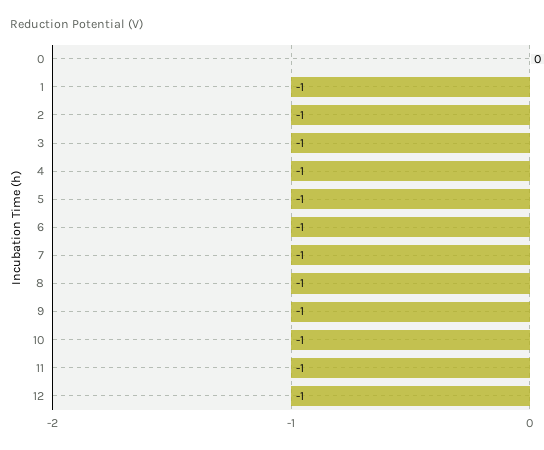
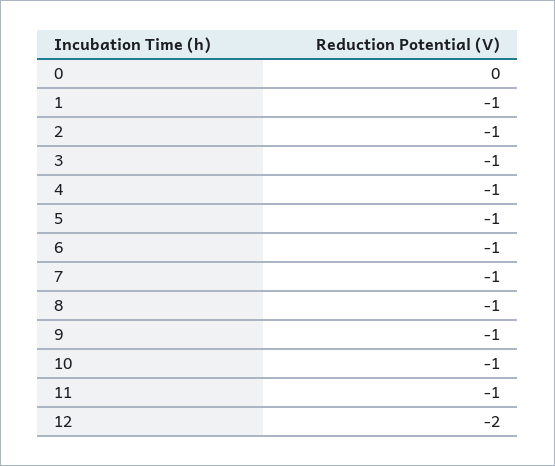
12: -1 -> -2

